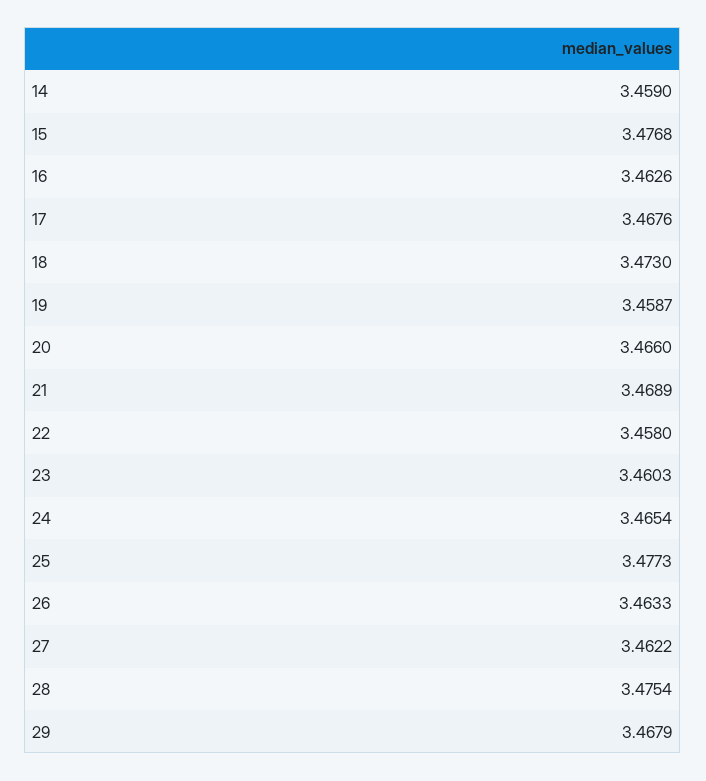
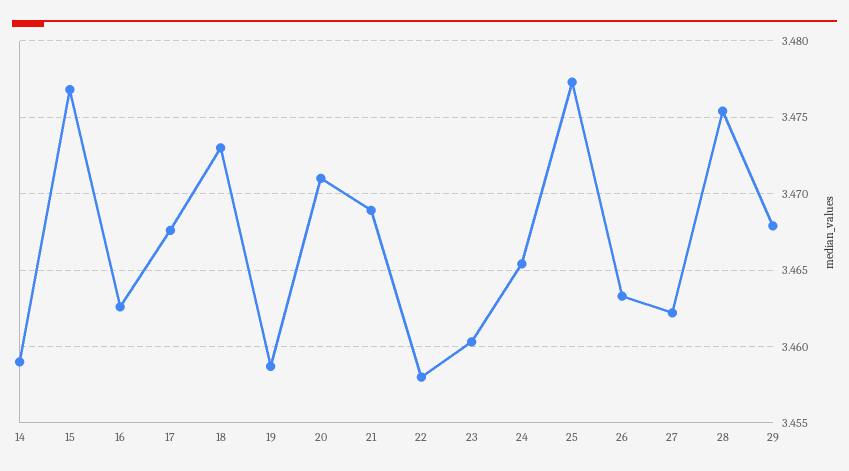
20: 3.466 -> 3.471

